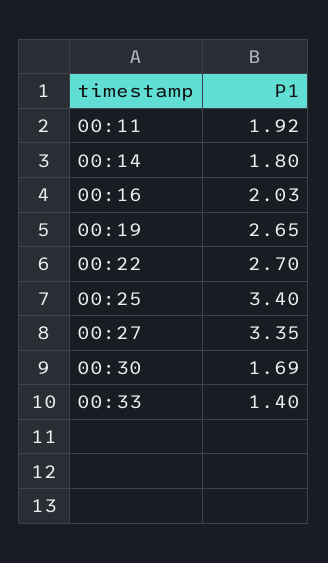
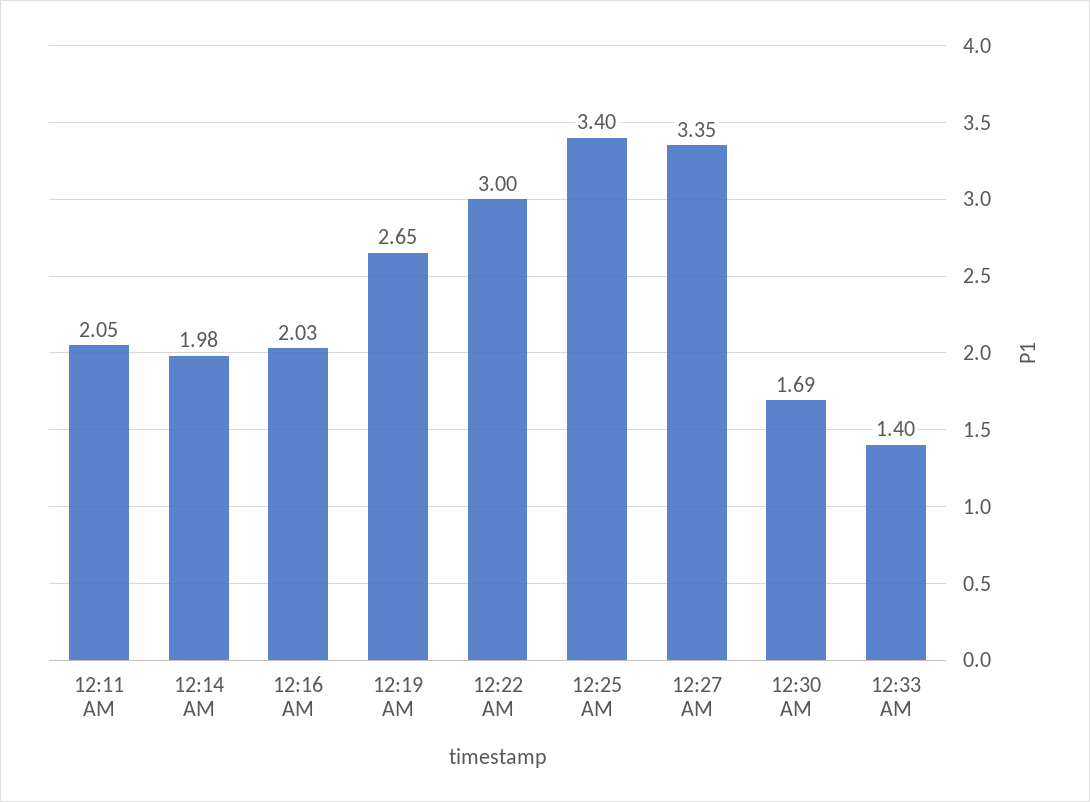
00:11: 1.92 -> 2.05
00:14: 1.8 -> 1.98
00:22: 2.7 -> 3

